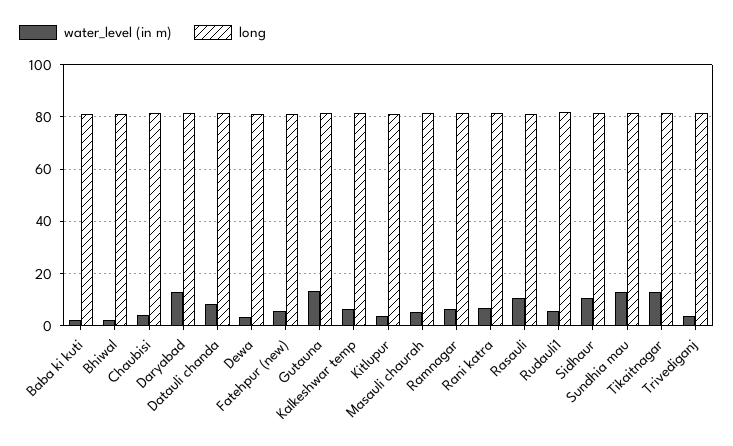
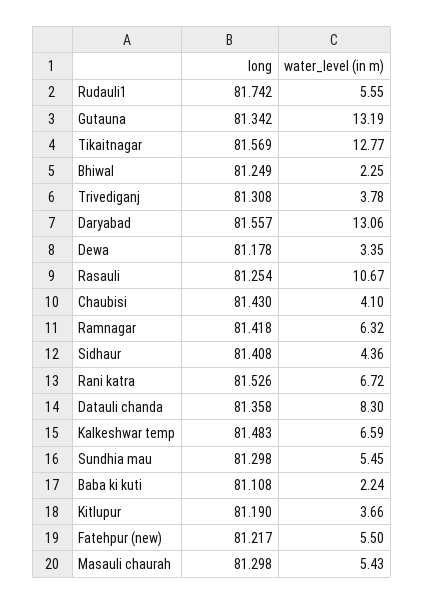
water_level (in m), Sidhaur: 10 -> 4.36
water_level (in m), Sundhia mau: 12.5 -> 5.45

